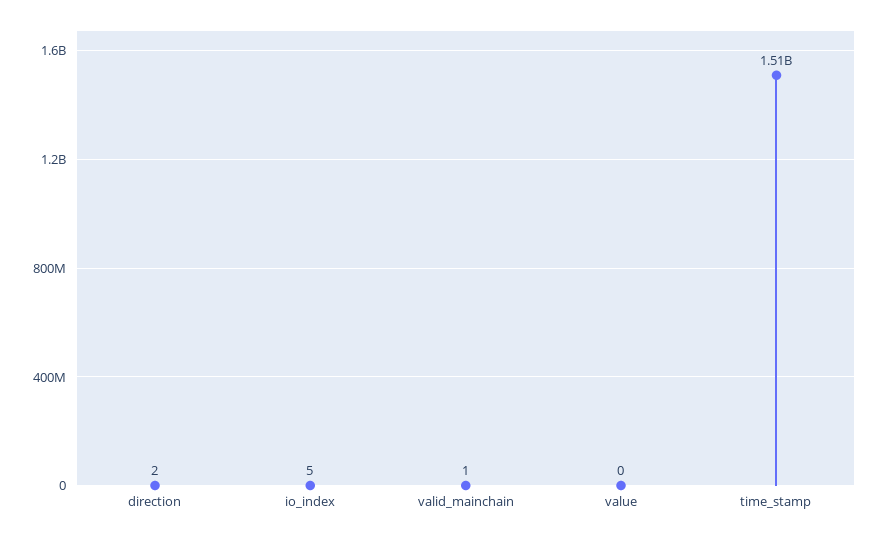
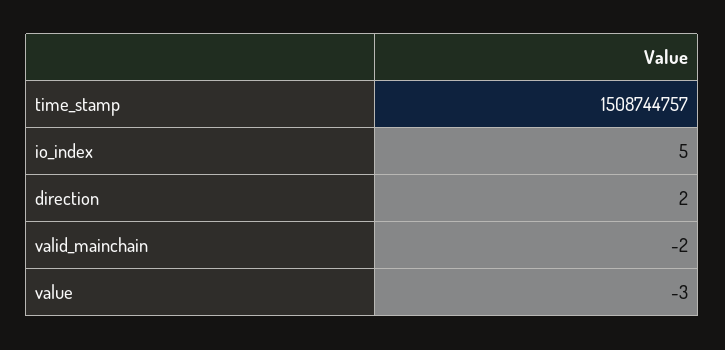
valid_mainchain: 1 -> -2
value: 0 -> -3

